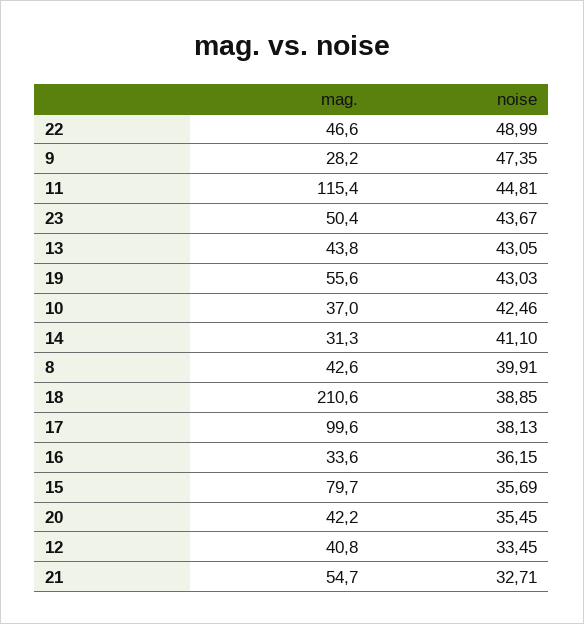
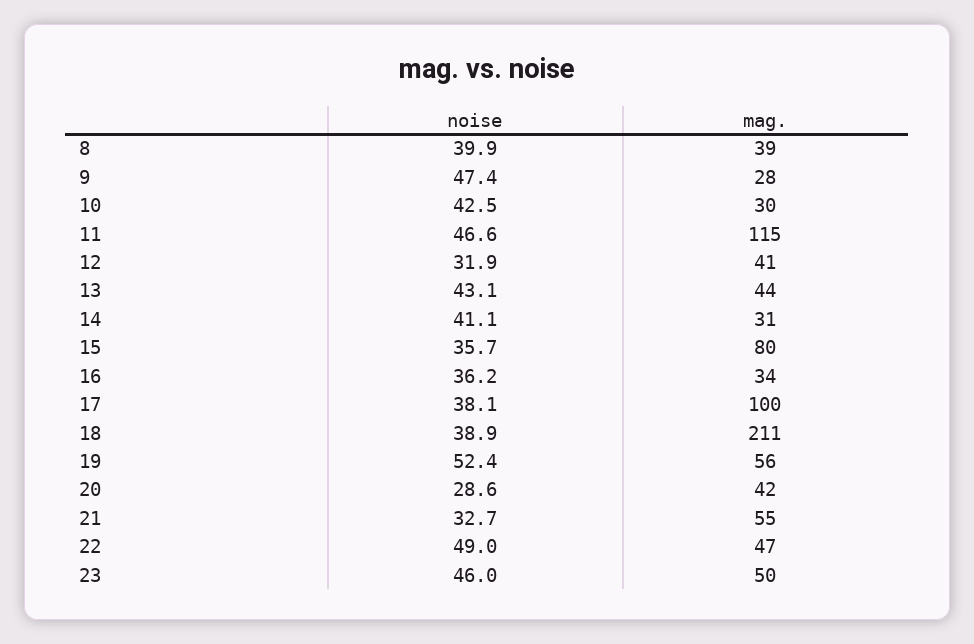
noise, 11: 44.81 -> 46.6
noise, 23: 43.67 -> 46
noise, 19: 43.03 -> 52.4
mag., 10: 37 -> 30
mag., 8: 42.6 -> 39
noise, 20: 35.45 -> 28.6
noise, 12: 33.45 -> 31.9

